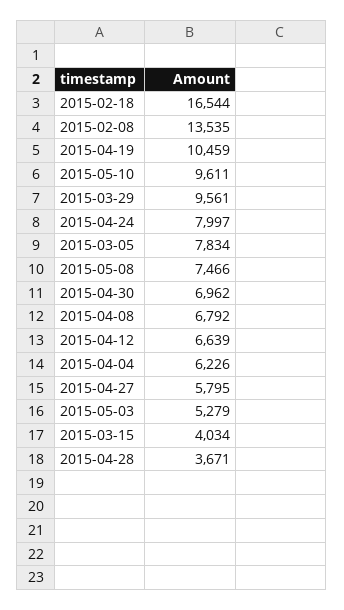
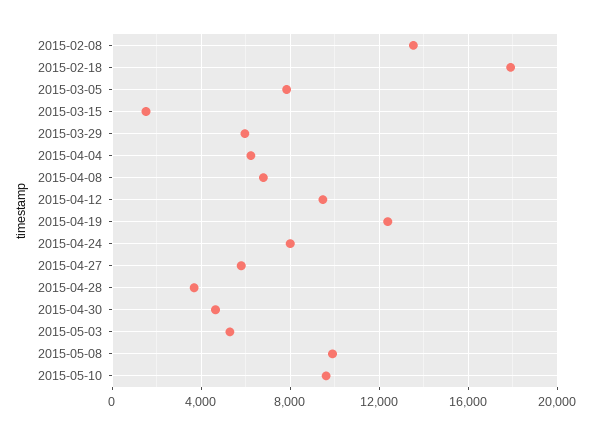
2015-02-18: 16544 -> 18000
2015-04-19: 10459 -> 12500
2015-03-29: 9561 -> 6000
2015-05-08: 7466 -> 10000
2015-04-30: 6962 -> 4500
2015-04-12: 6639 -> 9500
2015-03-15: 4034 -> 1500

